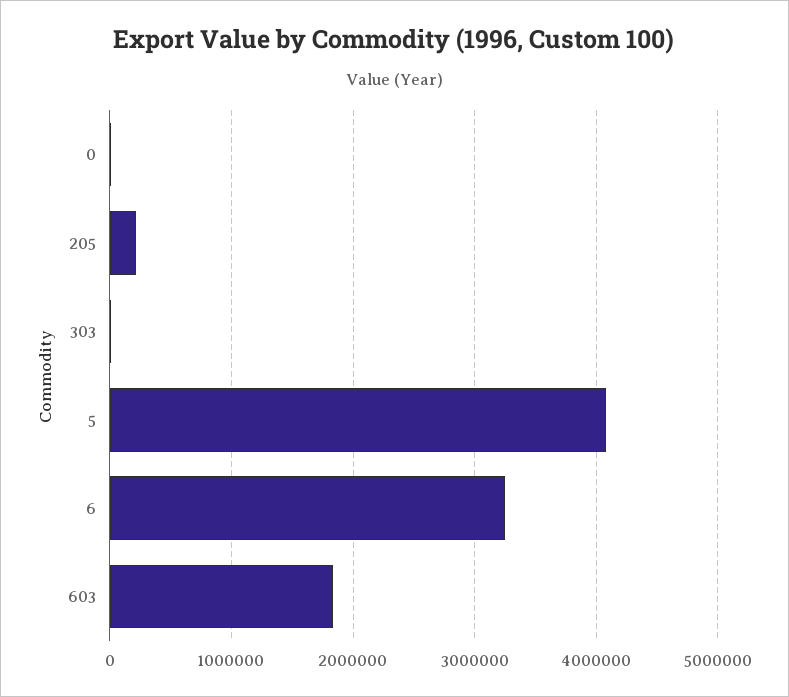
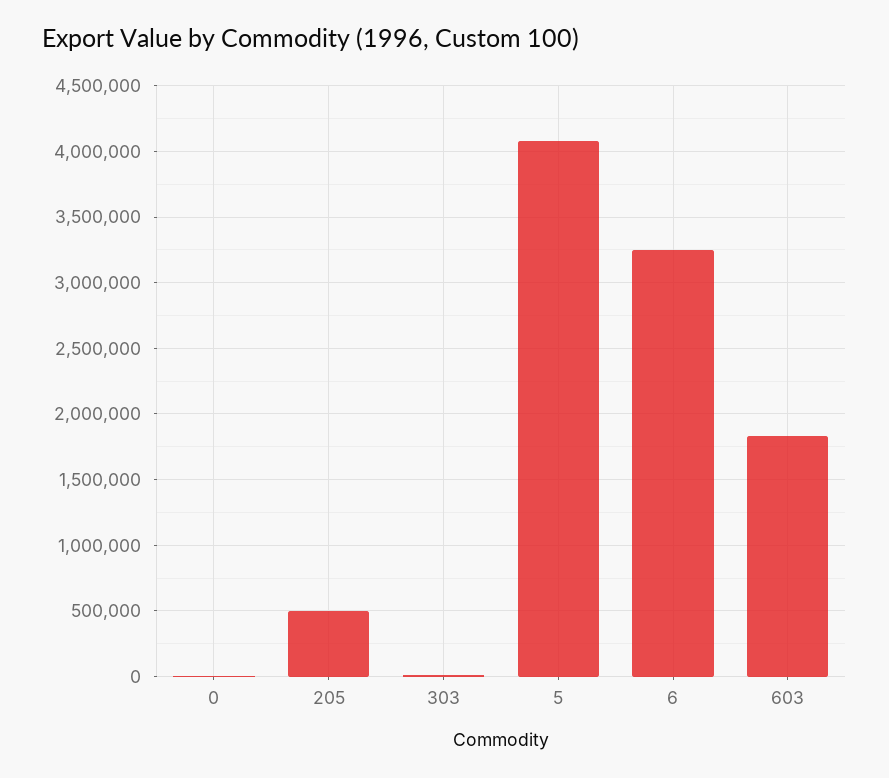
205: 200000 -> 500000

